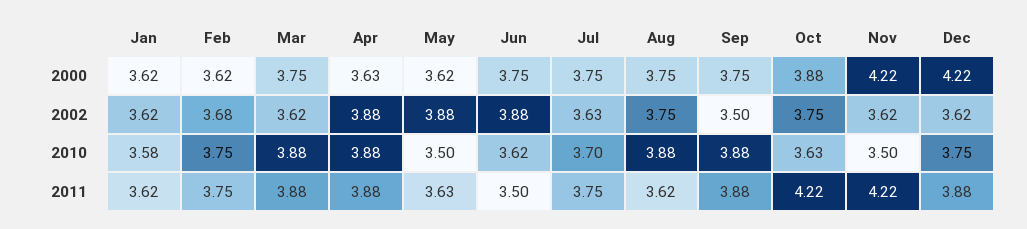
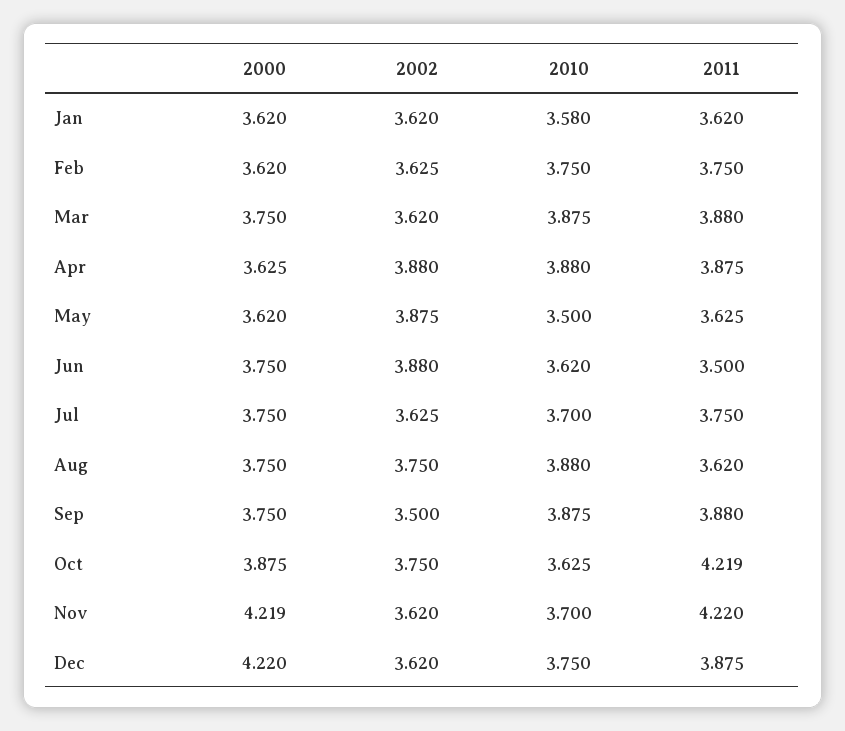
Feb, 2002: 3.68 -> 3.625
Nov, 2010: 3.5 -> 3.7

